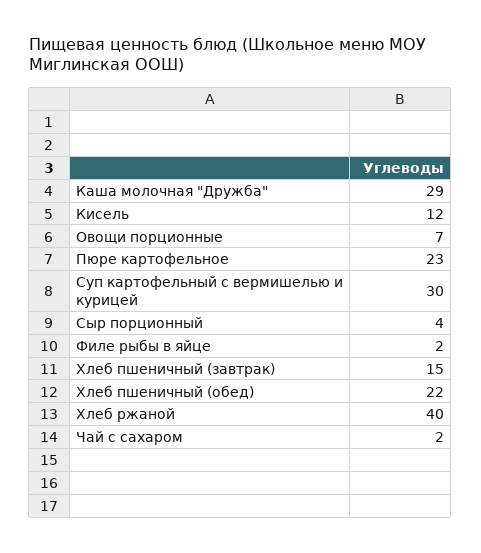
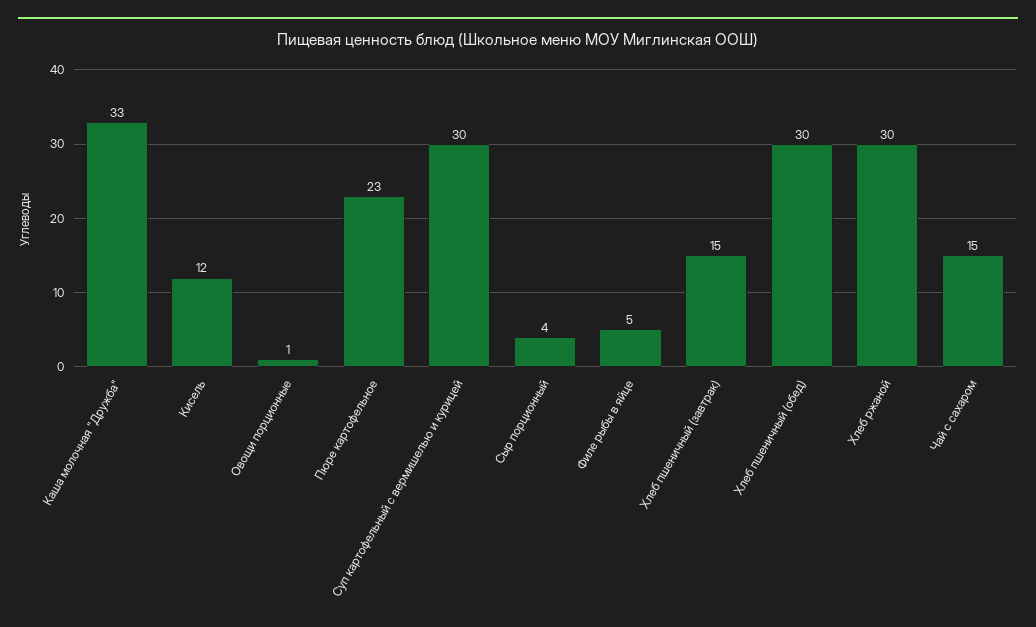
Каша молочная "Дружба": 29 -> 33
Овощи порционные: 7 -> 1
Филе рыбы в яйце: 2 -> 5
Хлеб пшеничный (обед): 22 -> 30
Хлеб ржаной: 40 -> 30
Чай с сахаром: 2 -> 15

